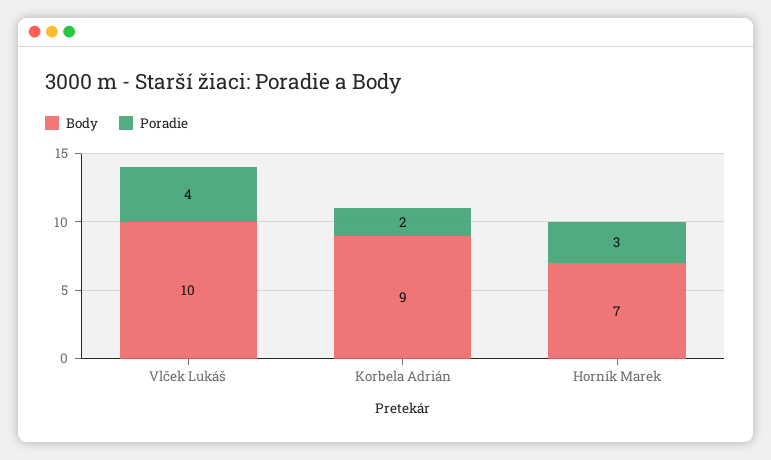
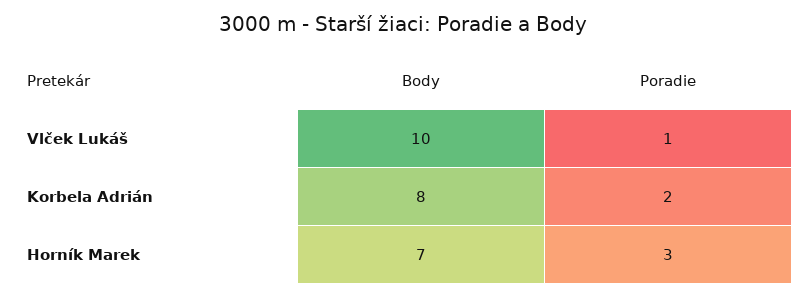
Poradie, Vlček Lukáš: 4 -> 1
Body, Korbela Adrián: 9 -> 8

